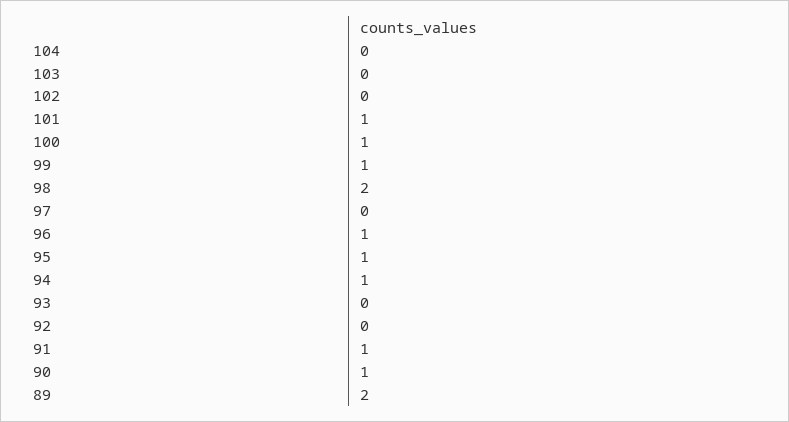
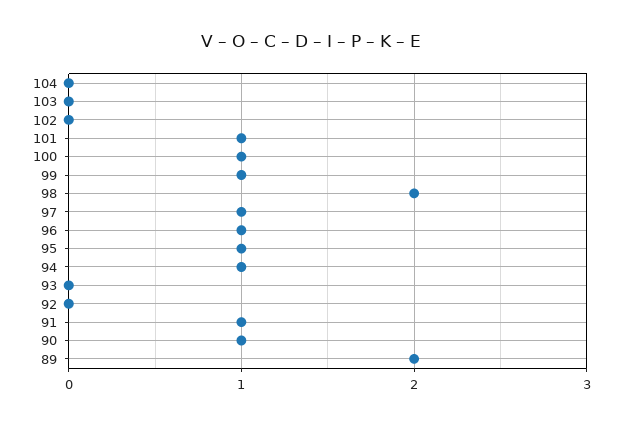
97: 0 -> 1

